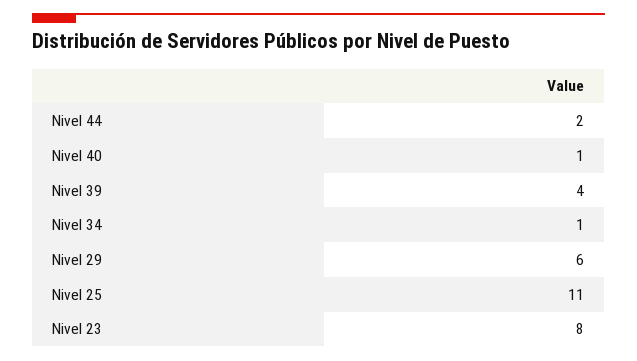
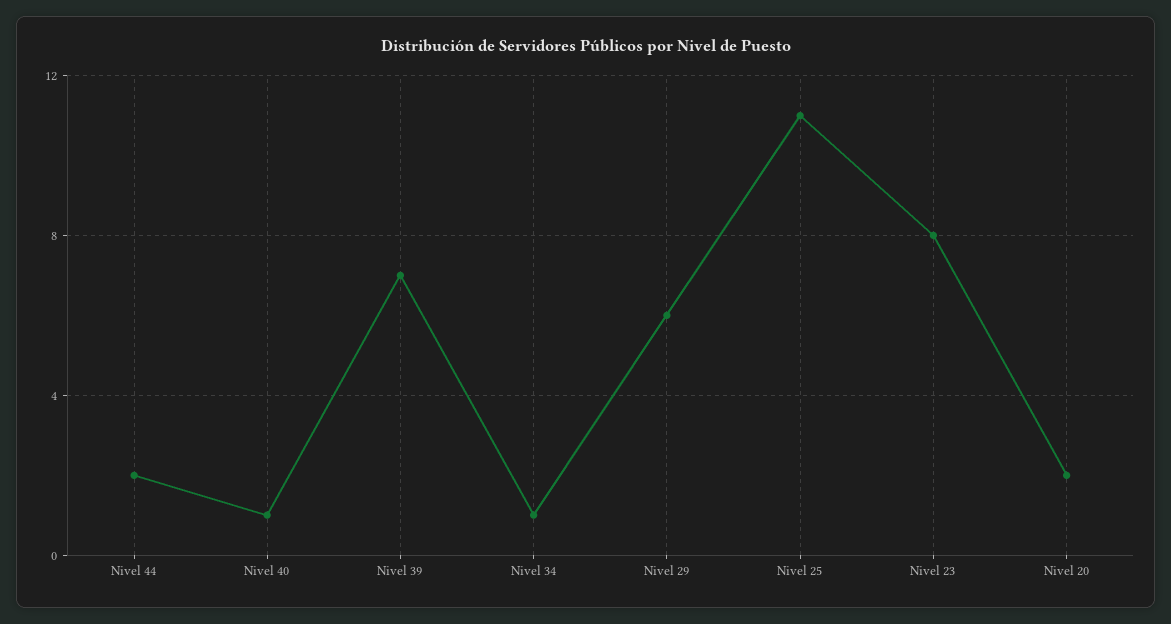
Nivel 39: 4 -> 7
Nivel 20: none -> 2

